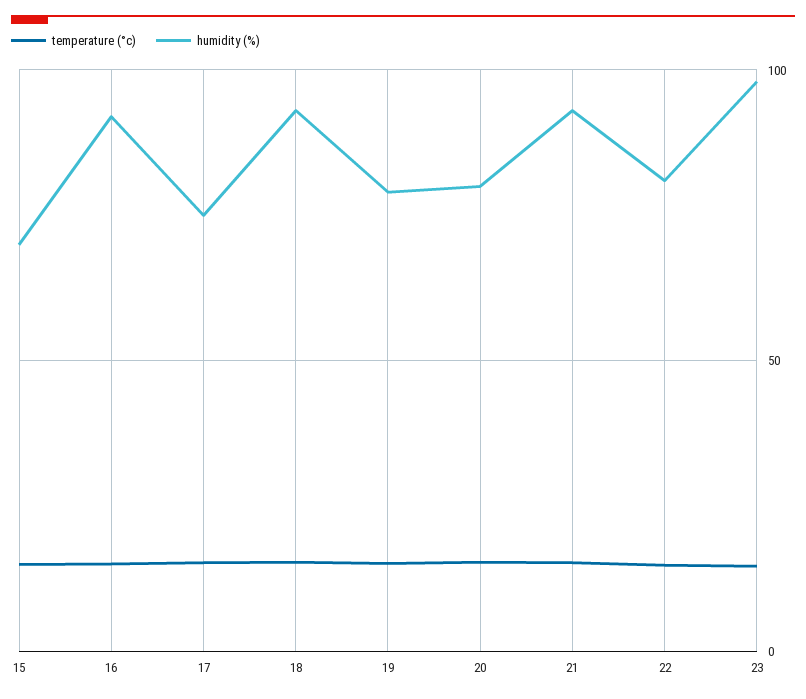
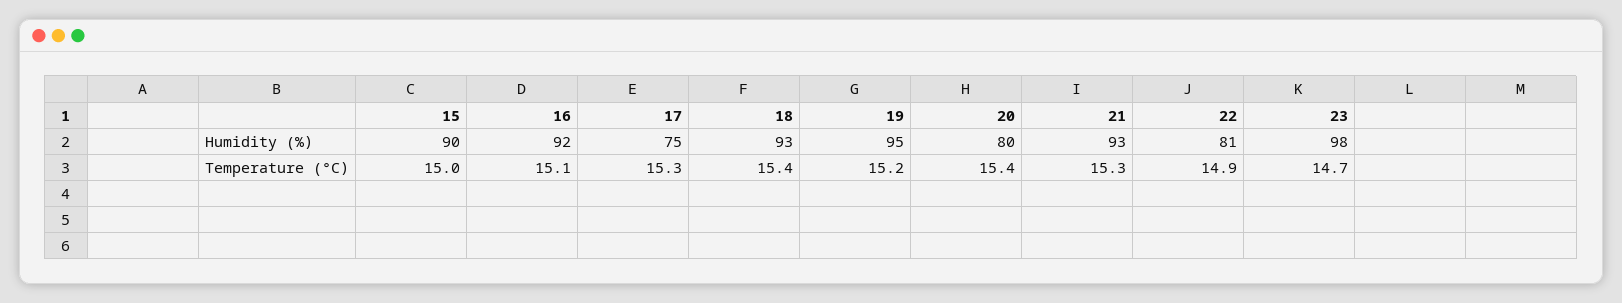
humidity (%), 15: 70 -> 90
humidity (%), 19: 80 -> 95

